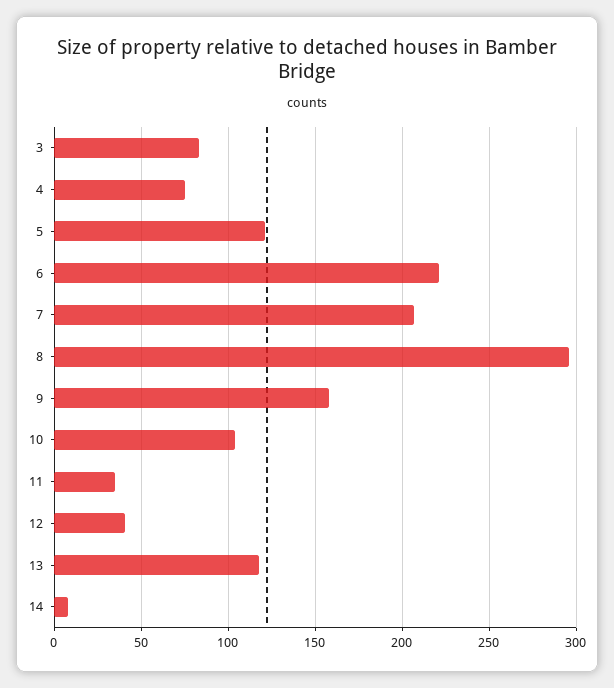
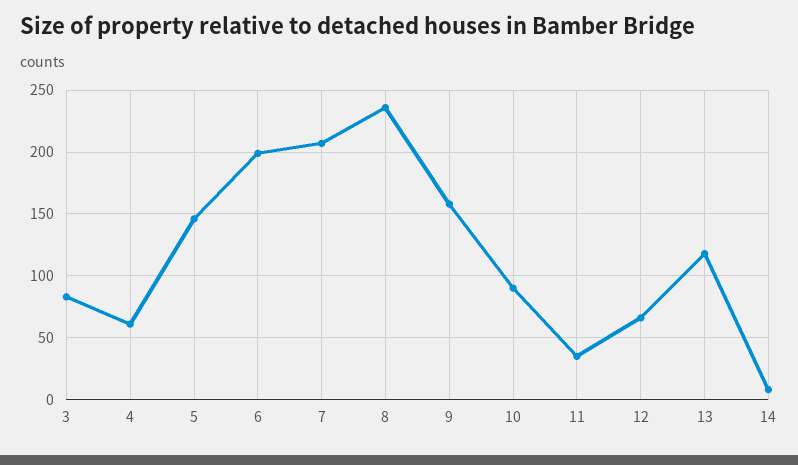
4: 75 -> 60
5: 120 -> 145
6: 220 -> 200
8: 295 -> 235
10: 105 -> 90
12: 40 -> 65

